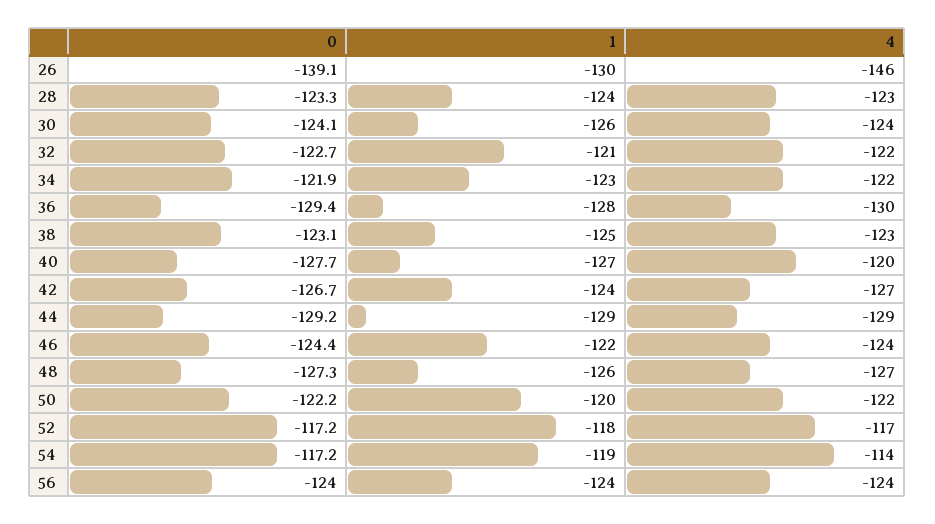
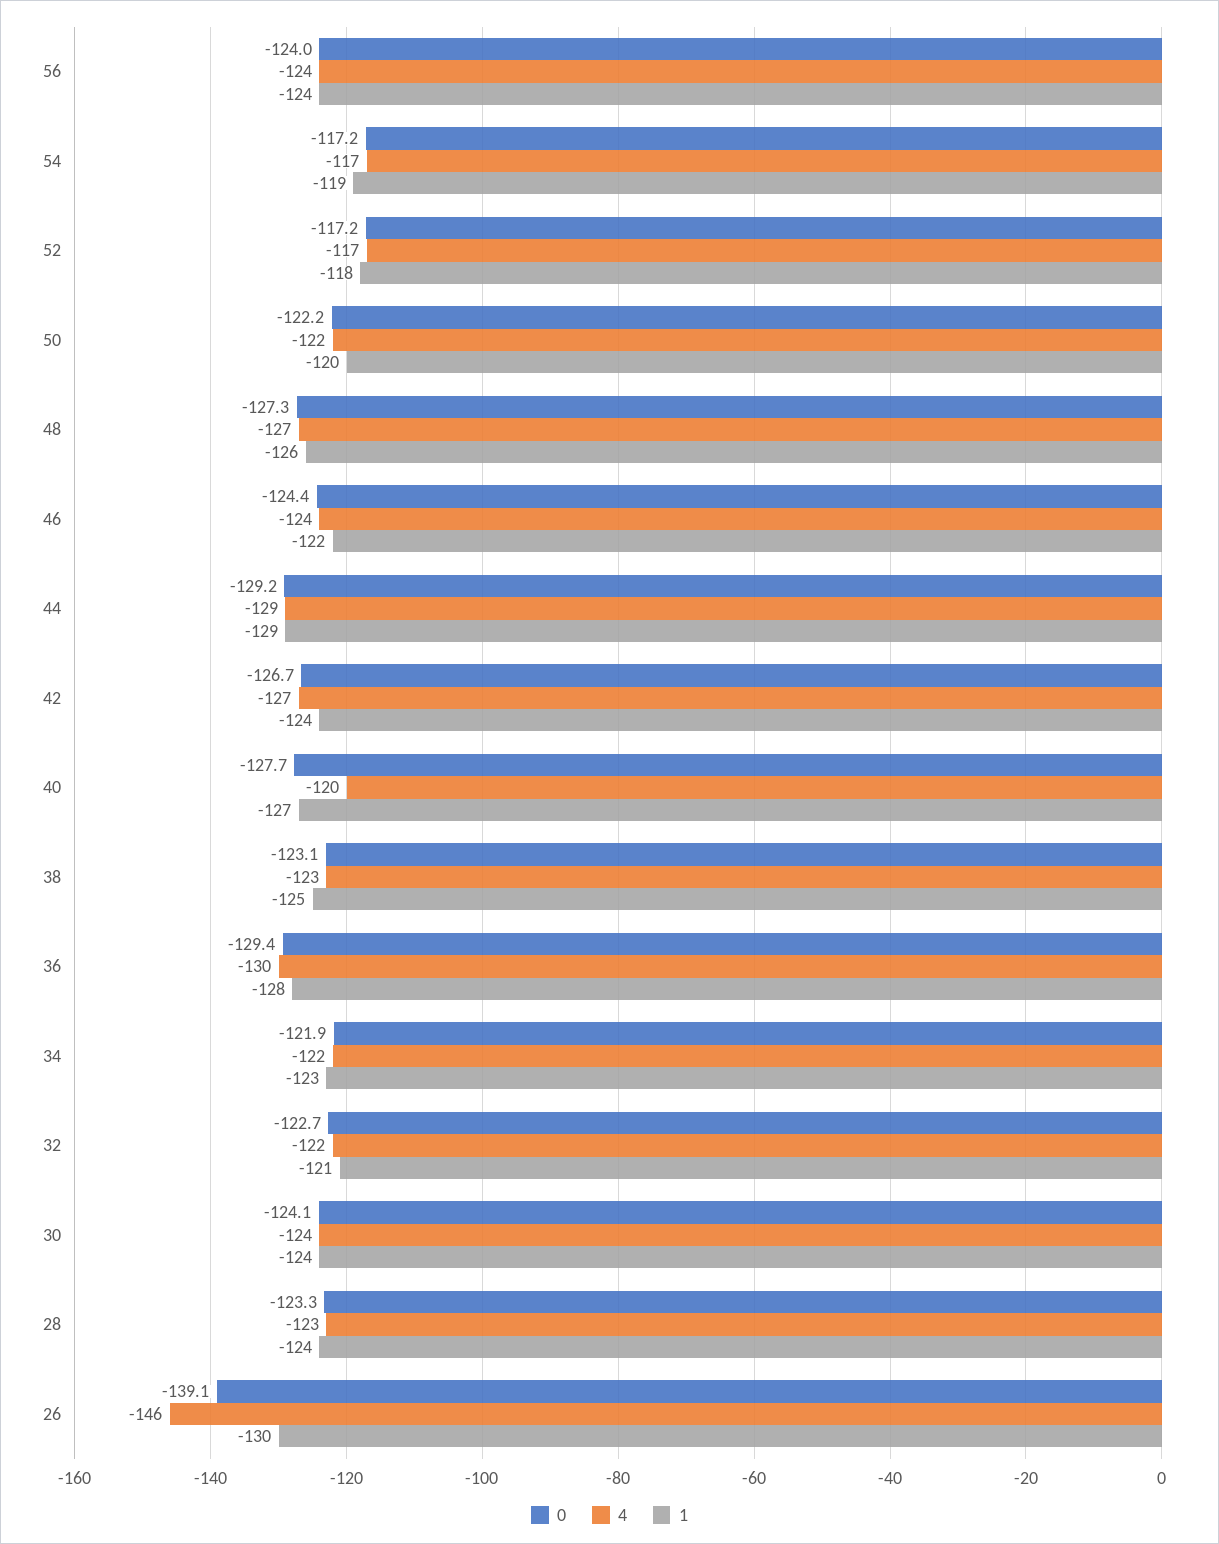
1, 30: -126 -> -124
4, 54: -114 -> -117

